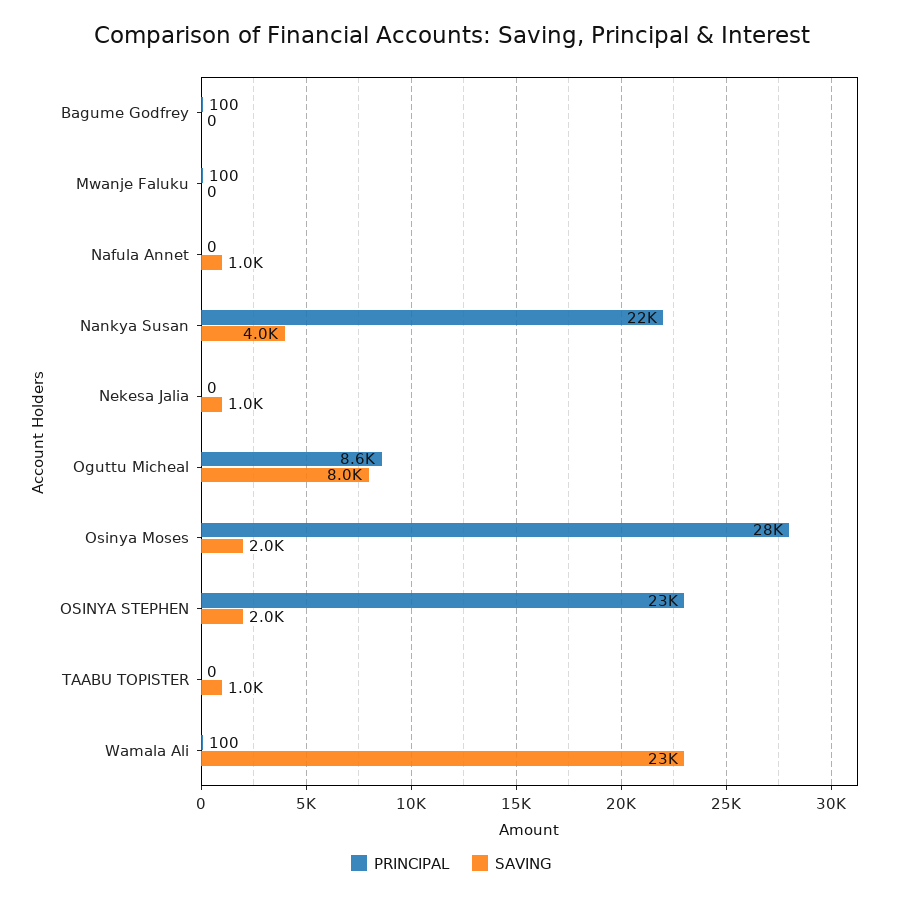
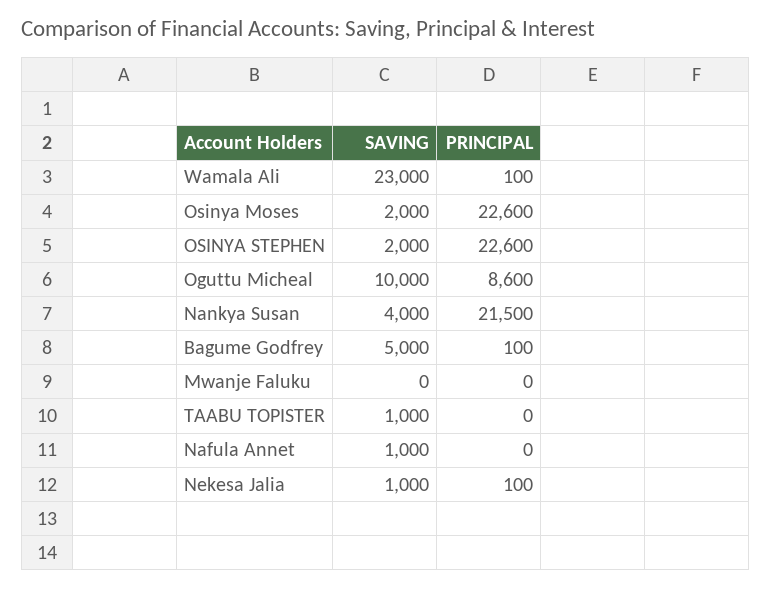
SAVING, Bagume Godfrey: 0 -> 5000
PRINCIPAL, Mwanje Faluku: 100 -> 0
PRINCIPAL, Nekesa Jalia: 0 -> 100
SAVING, Oguttu Micheal: 8000 -> 10000
PRINCIPAL, Osinya Moses: 28000 -> 22600

